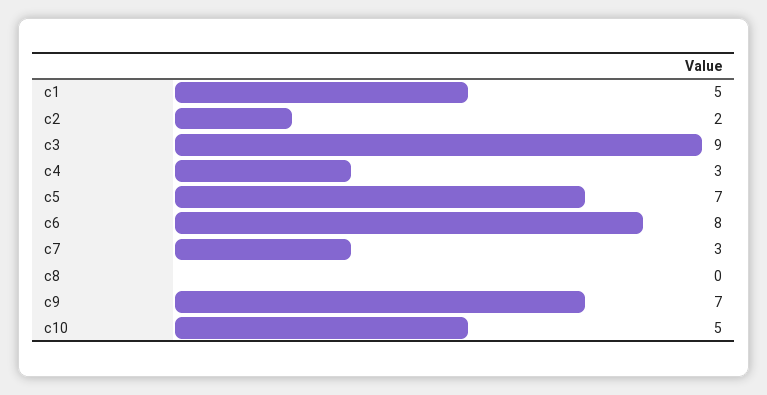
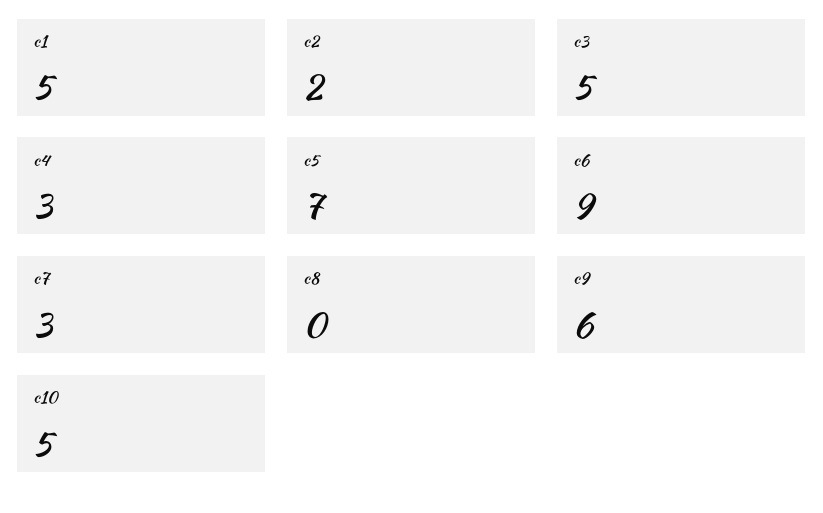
c3: 9 -> 5
c6: 8 -> 9
c9: 7 -> 6

